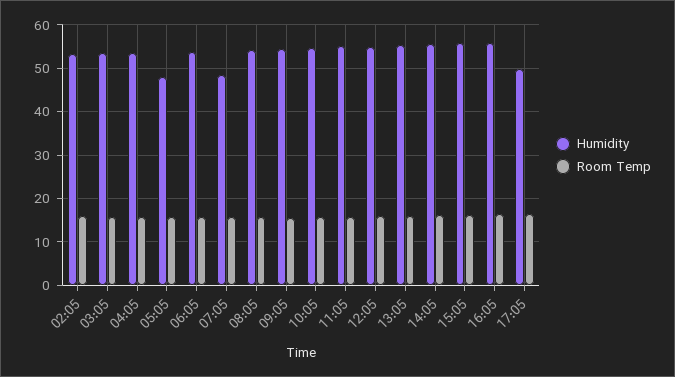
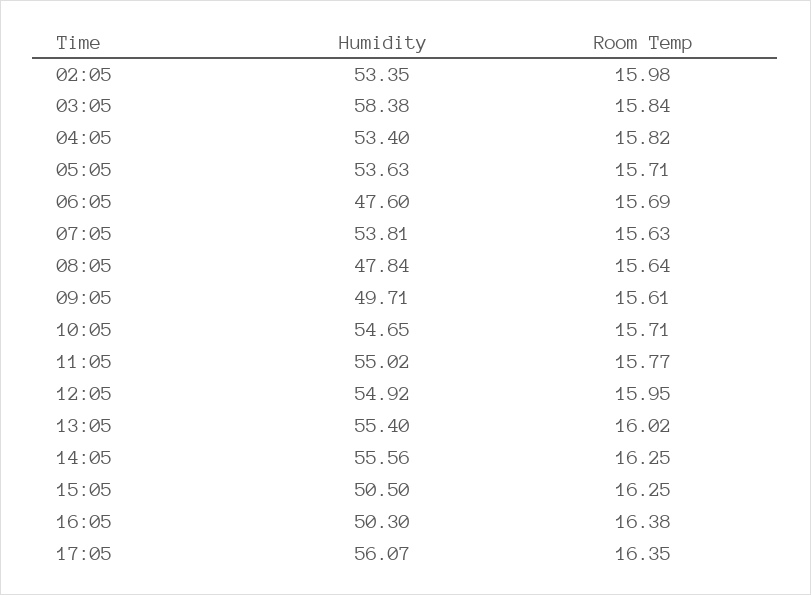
Humidity, 03:05: 54 -> 58.38
Humidity, 05:05: 48 -> 53.63
Humidity, 06:05: 54 -> 47.6
Humidity, 07:05: 48 -> 53.81
Humidity, 08:05: 54 -> 47.84
Humidity, 09:05: 54 -> 49.71
Humidity, 15:05: 56 -> 50.5
Humidity, 16:05: 56 -> 50.3
Humidity, 17:05: 50 -> 56.07

